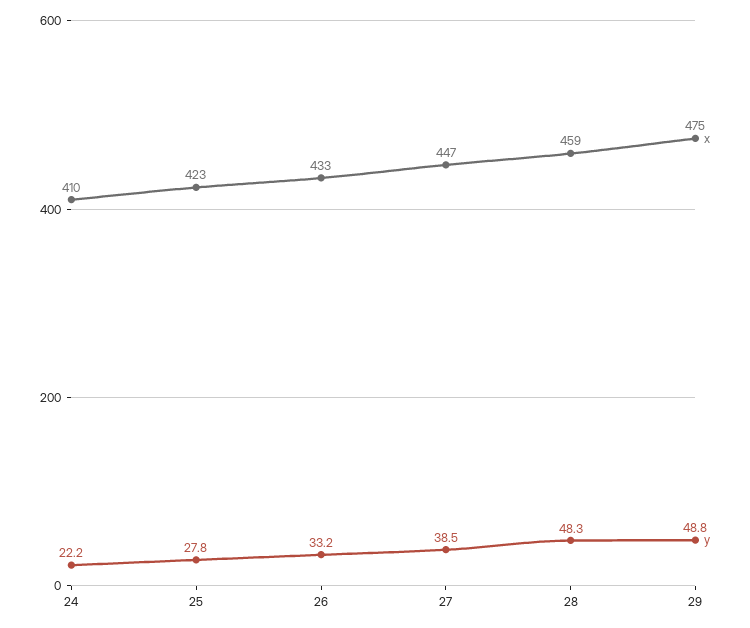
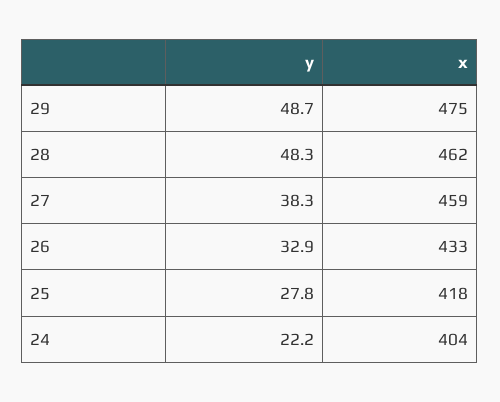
x, 24: 410 -> 404
x, 25: 423 -> 418
y, 26: 33.2 -> 32.9
x, 27: 447 -> 459
y, 27: 38.5 -> 38.3
x, 28: 459 -> 462
y, 29: 48.8 -> 48.7

